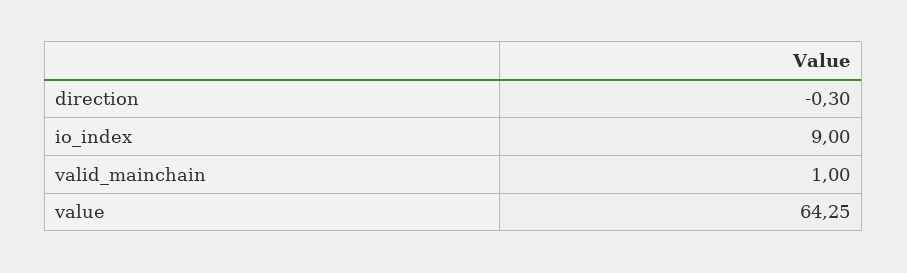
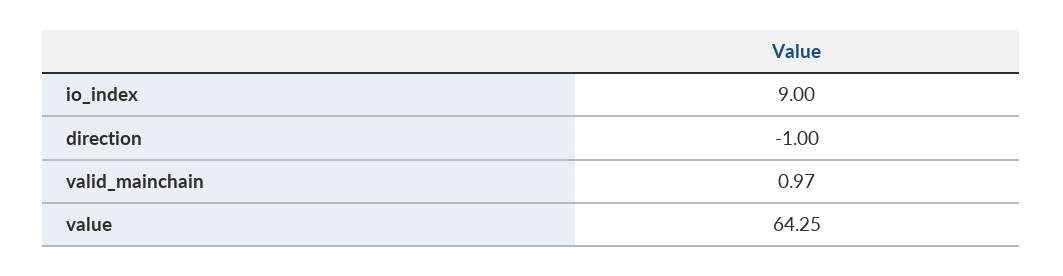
direction: -0.3 -> -1
valid_mainchain: 1 -> 0.97

